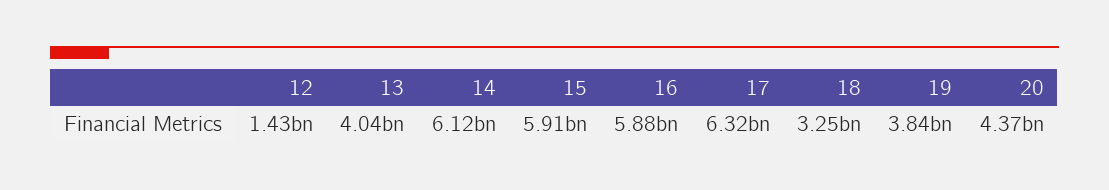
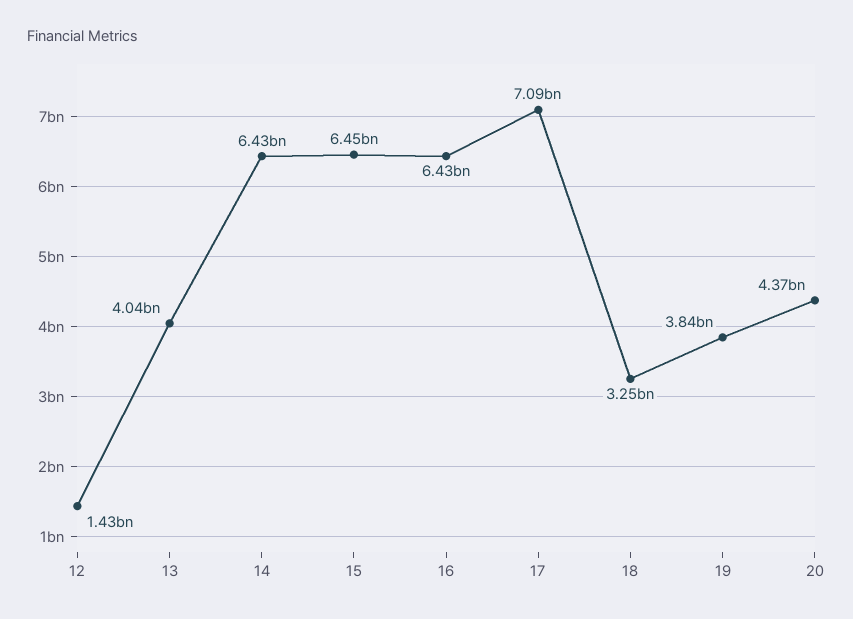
14: 6120000000 -> 6430000000
15: 5910000000 -> 6450000000
16: 5880000000 -> 6430000000
17: 6320000000 -> 7090000000

